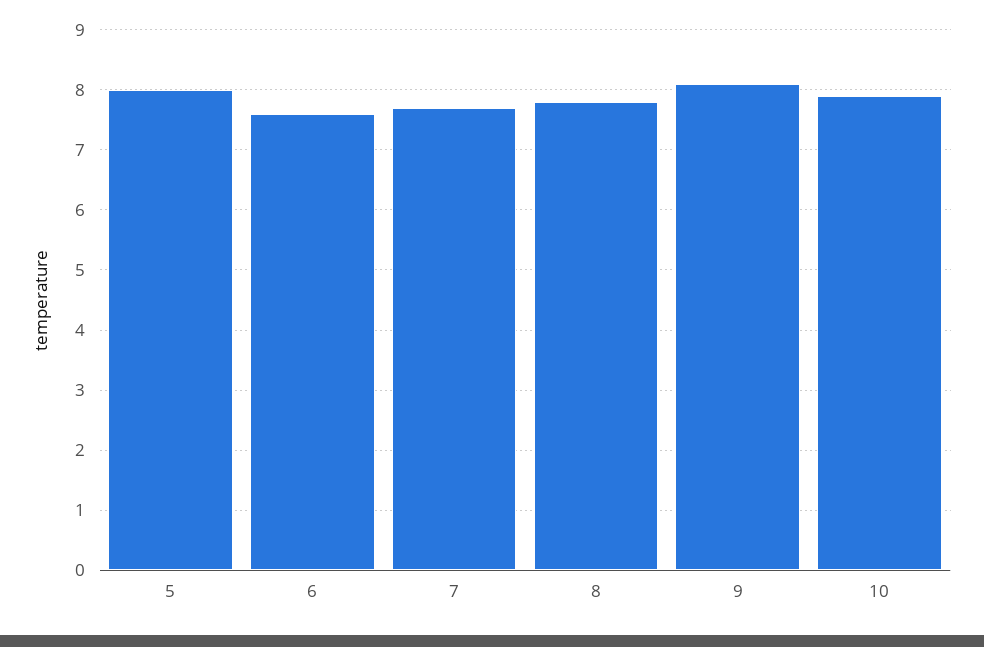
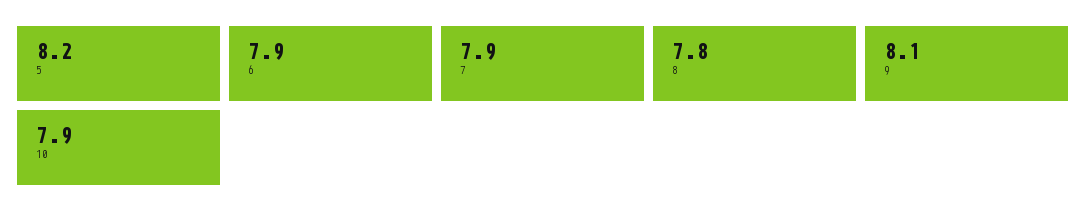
5: 8 -> 8.2
6: 7.6 -> 7.9
7: 7.7 -> 7.9

